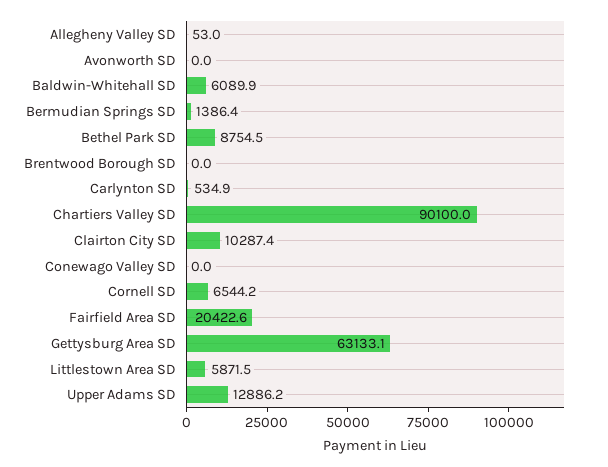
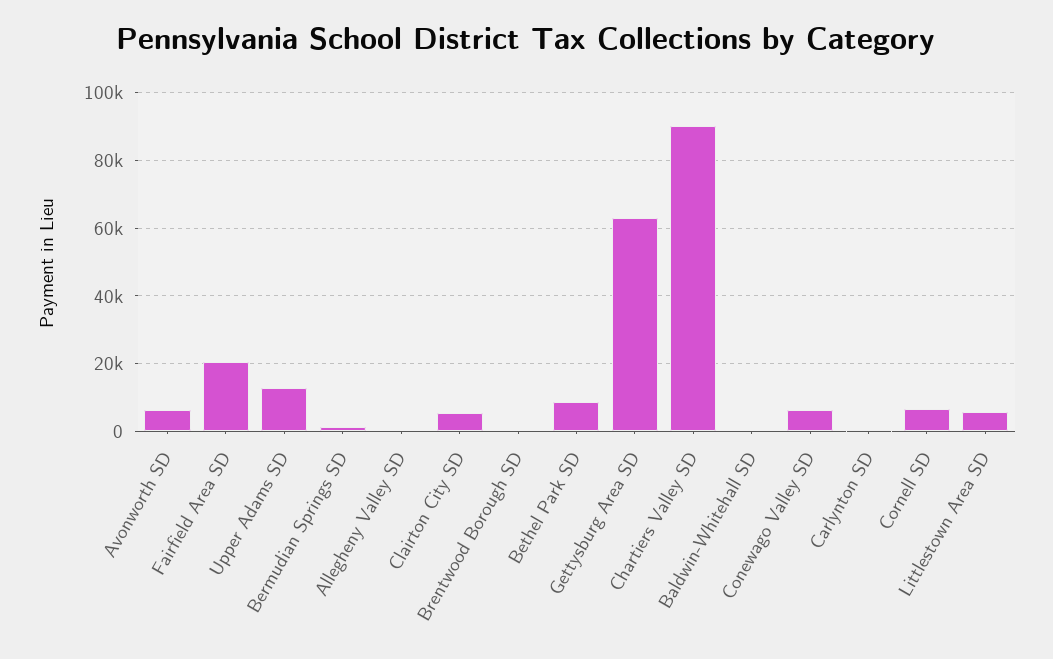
Avonworth SD: 0 -> 6000
Baldwin-Whitehall SD: 6089.9 -> 0
Clairton City SD: 10287.4 -> 6000
Conewago Valley SD: 0 -> 6000

